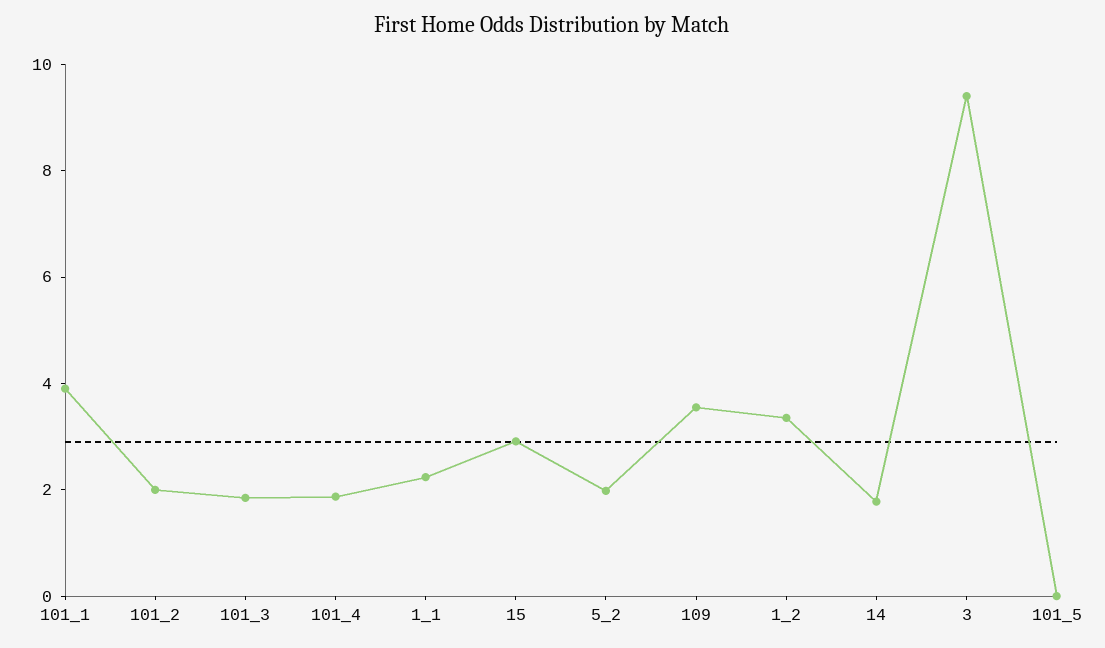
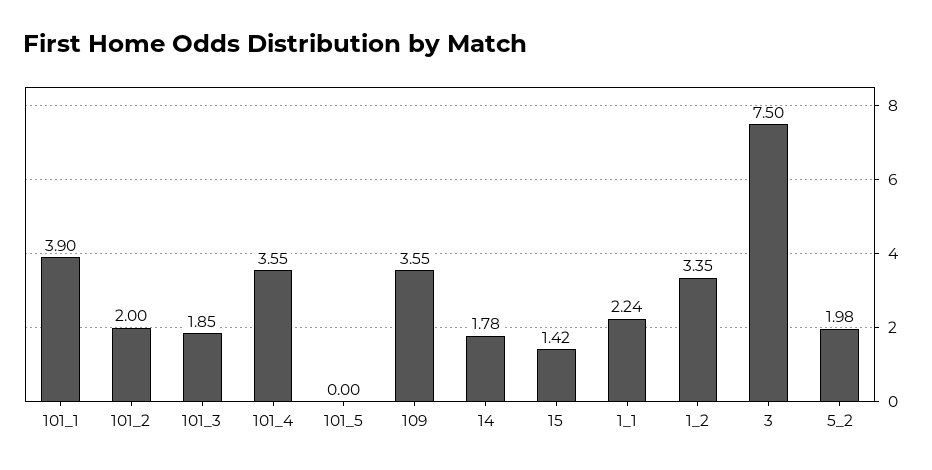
101_4: 2 -> 3.55
15: 3 -> 1.42
3: 9.5 -> 7.5

